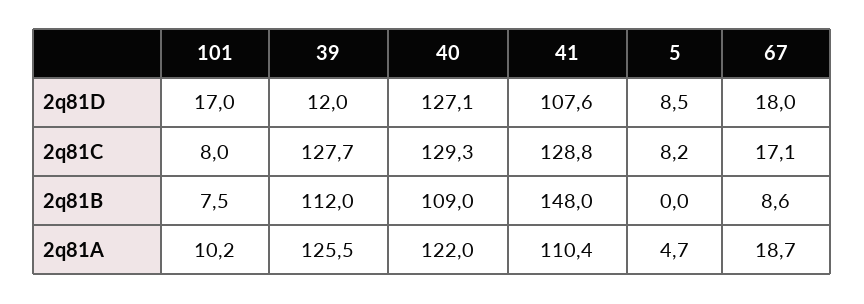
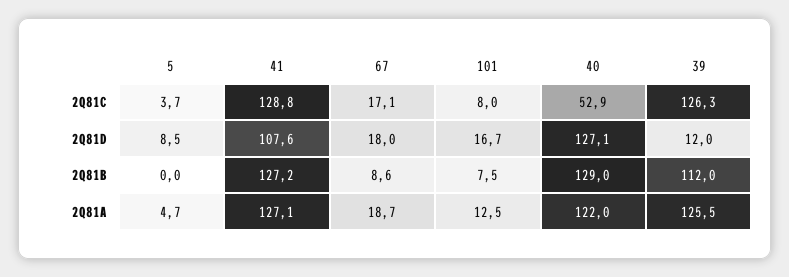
101, 2q81D: 17 -> 16.7
39, 2q81C: 127.7 -> 126.3
40, 2q81C: 129.3 -> 52.9
5, 2q81C: 8.2 -> 3.7
40, 2q81B: 109 -> 129
41, 2q81B: 148 -> 127.2
101, 2q81A: 10.2 -> 12.5
41, 2q81A: 110.4 -> 127.1

